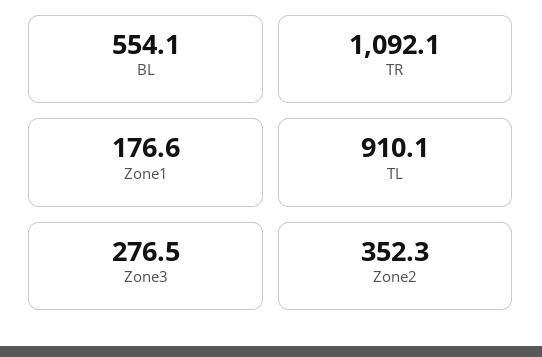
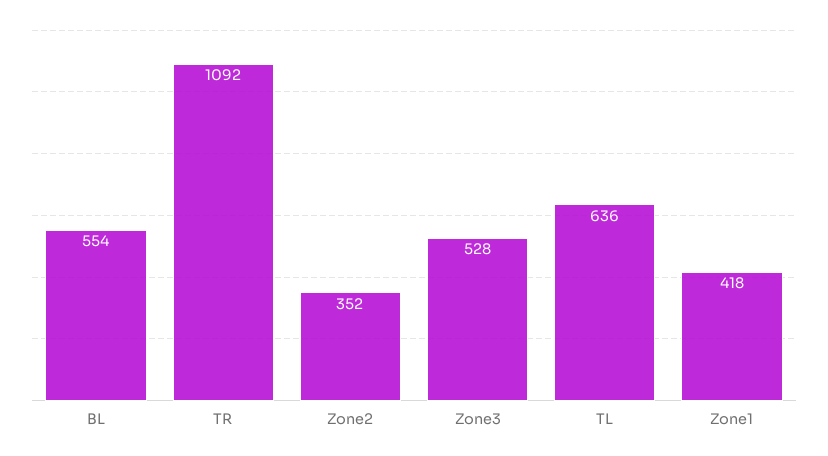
Zone1: 176.6 -> 418
TL: 910.1 -> 636
Zone3: 276.5 -> 528

